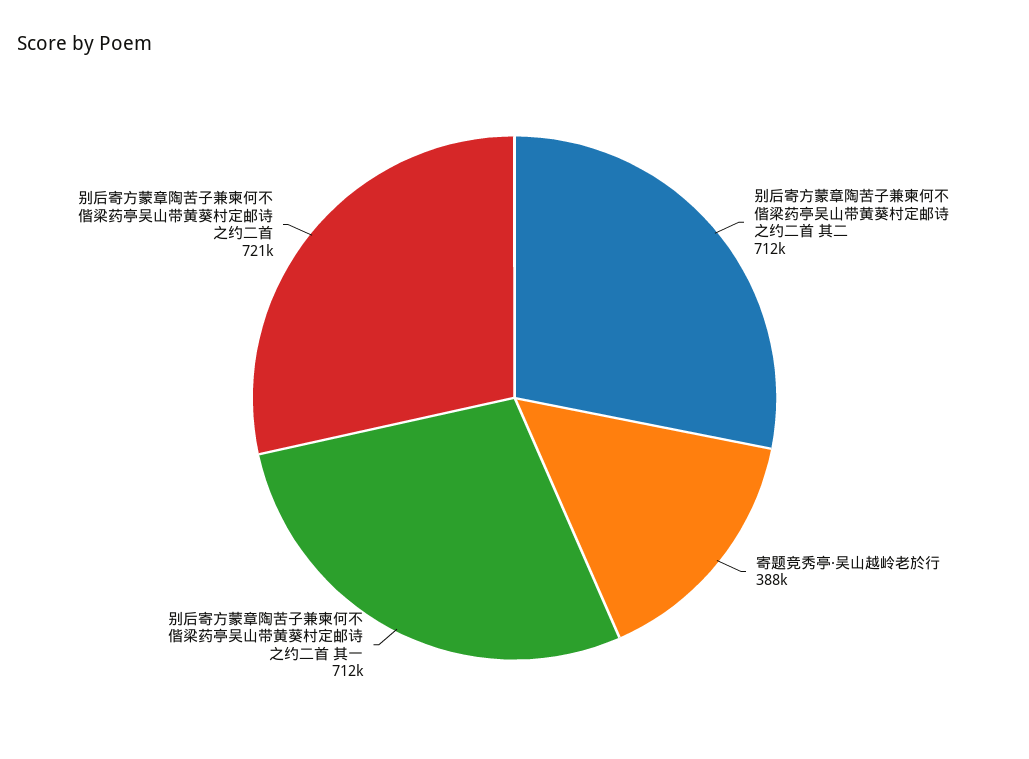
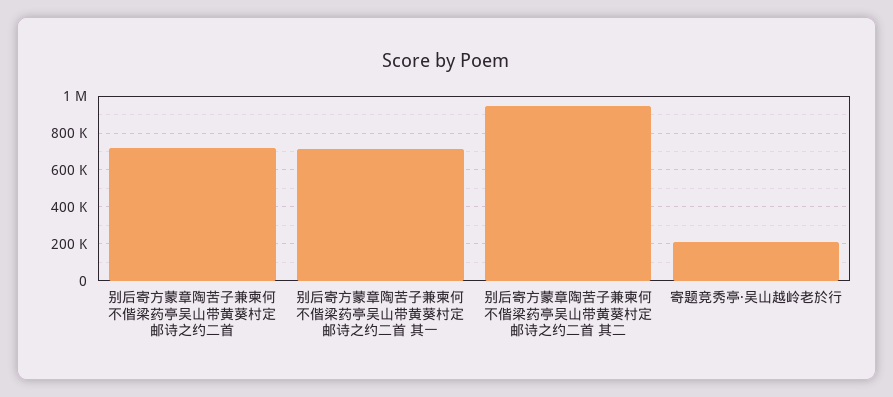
别后寄方蒙章陶苦子兼柬何不偕梁药亭吴山带黄葵村定邮诗之约二首 其二: 712000 -> 950000
寄题竞秀亭·吴山越岭老於行: 388000 -> 200000

